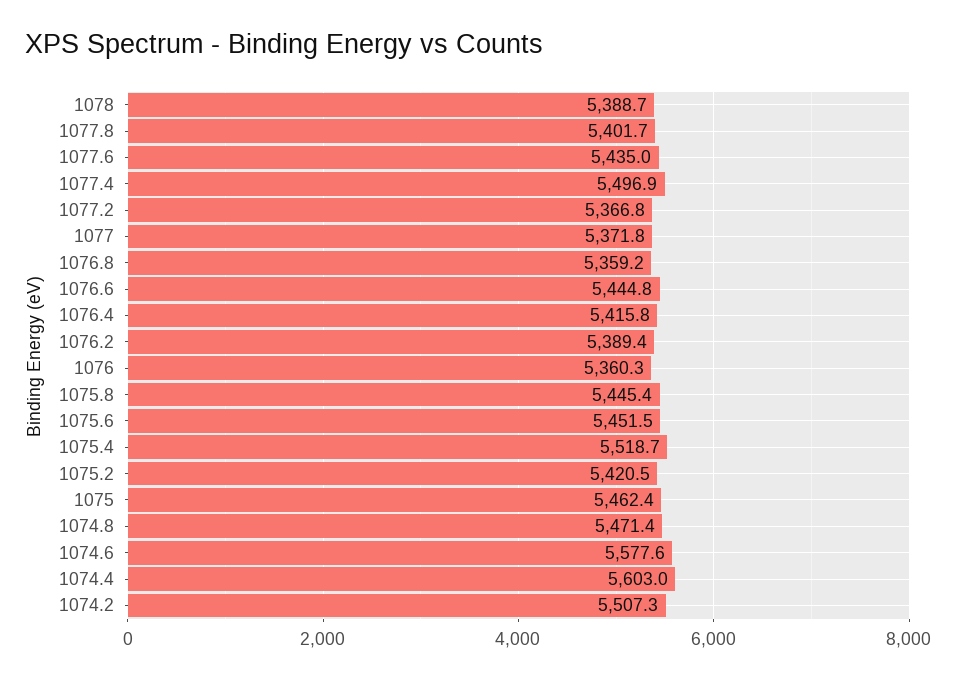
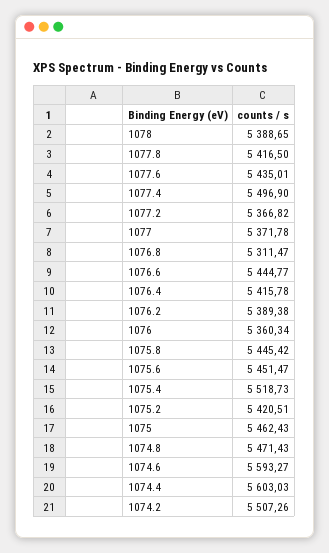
1077.8: 5401.7 -> 5416.5
1076.8: 5359.2 -> 5311.47
1074.6: 5577.6 -> 5593.27

